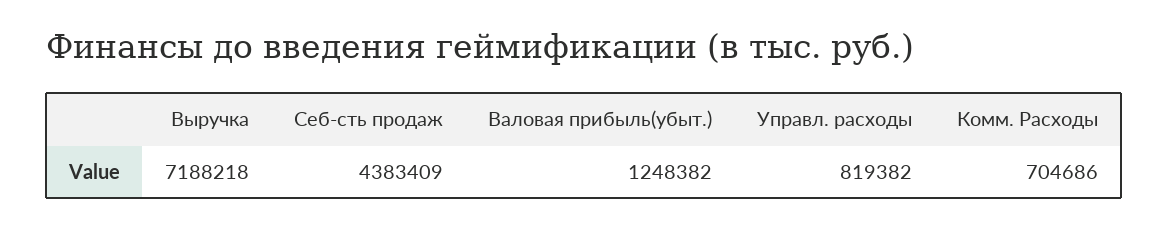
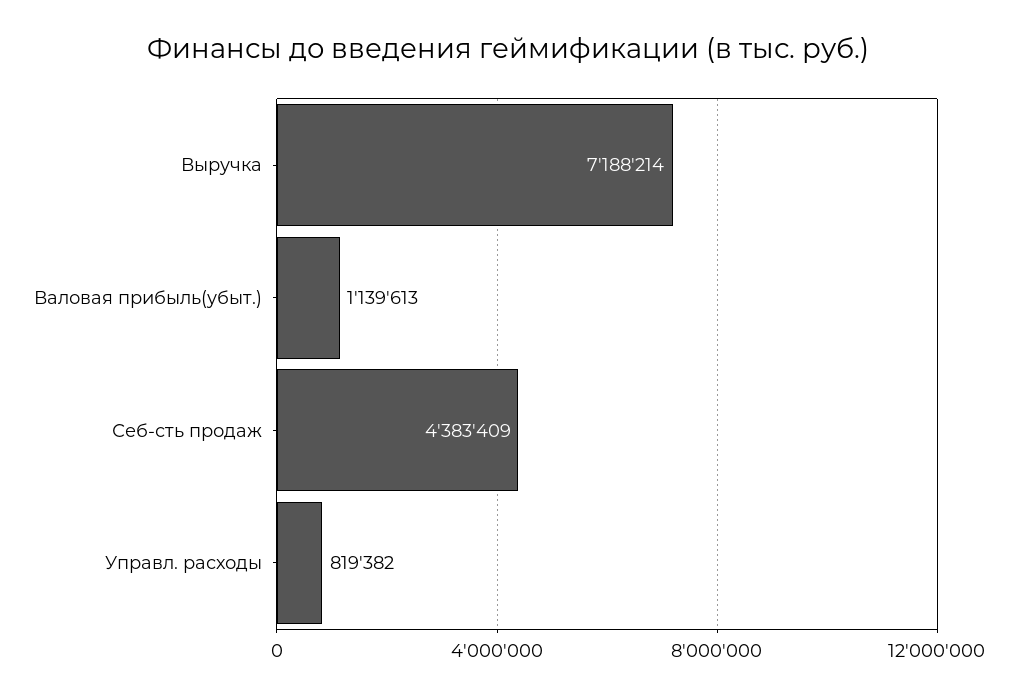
Выручка: 7188218 -> 7188214
Валовая прибыль(убыт.): 1248382 -> 1139613
Комм. Расходы: 704686 -> none

